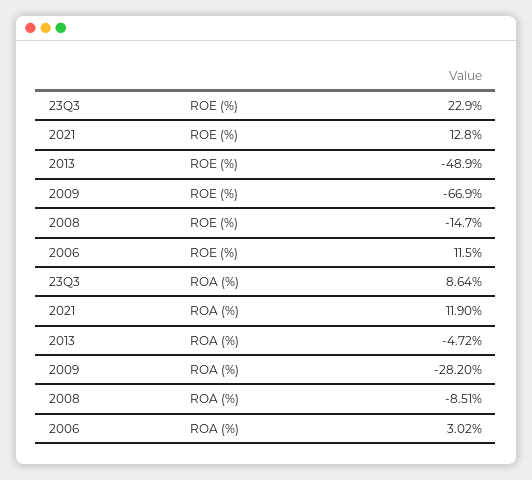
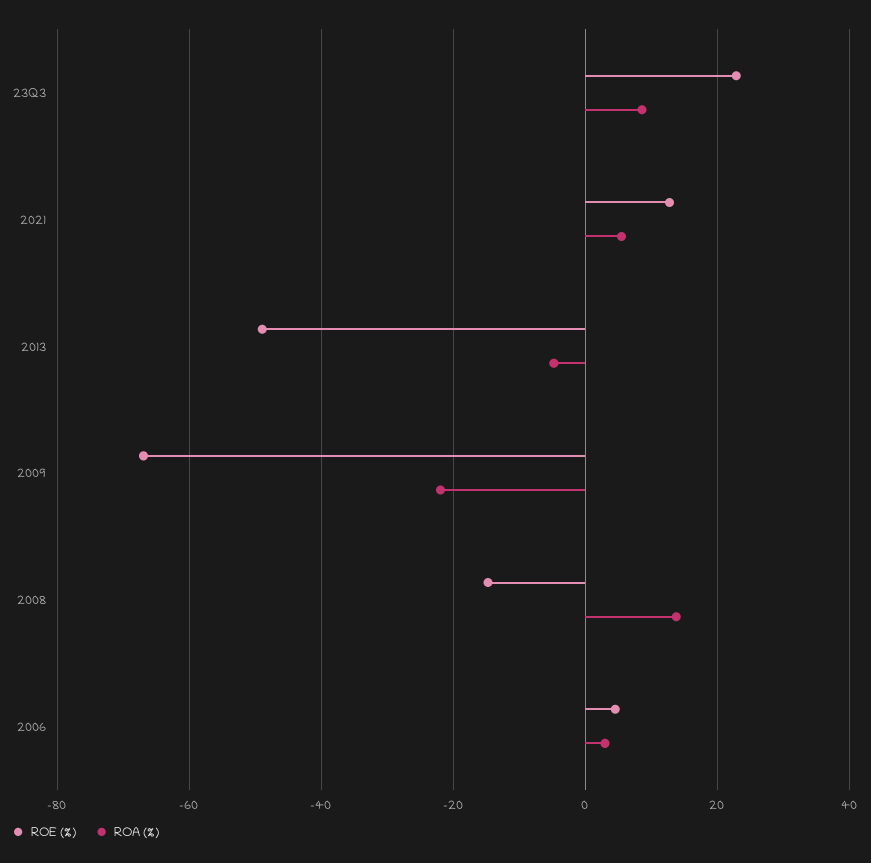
ROE (%), 2006: 11.5 -> 4
ROA (%), 2021: 11.9 -> 6
ROA (%), 2009: -28.2 -> -22
ROA (%), 2008: -8.51 -> 14

